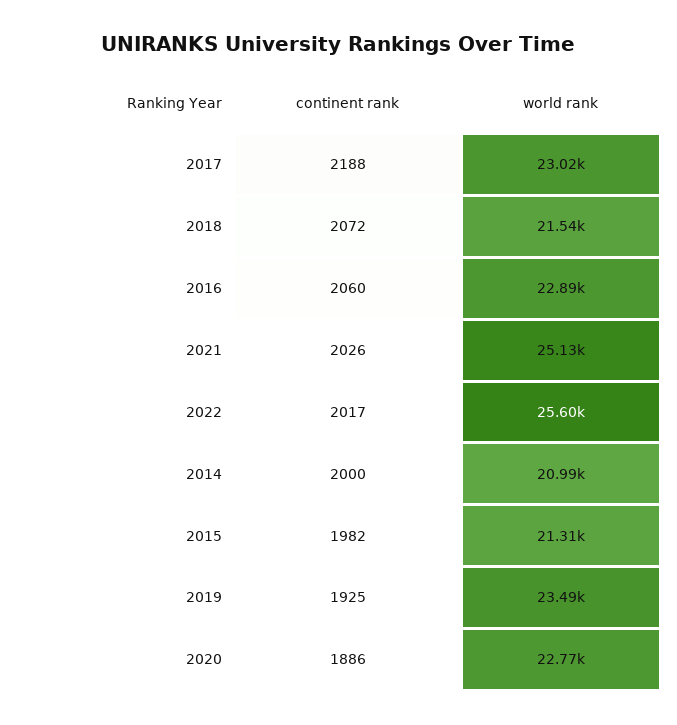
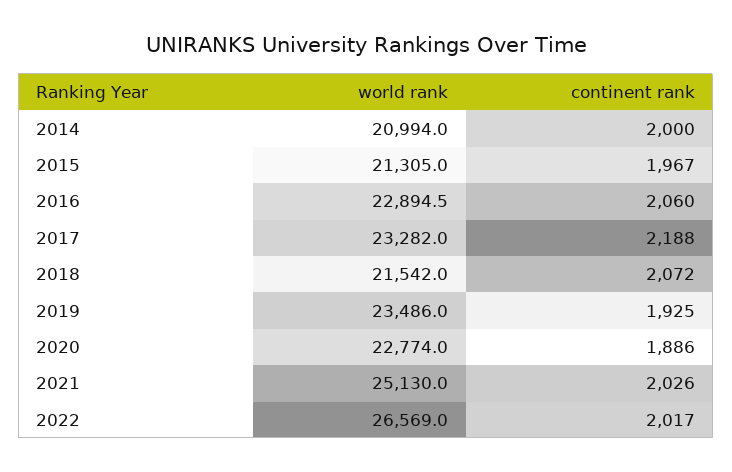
world rank, 2017: 23020 -> 23282
world rank, 2022: 25600 -> 26569
continent rank, 2015: 1982 -> 1967

